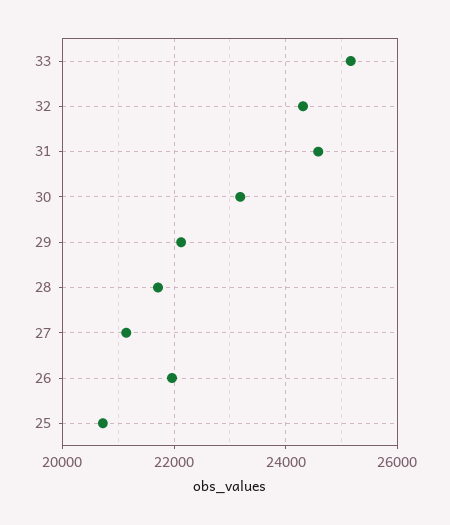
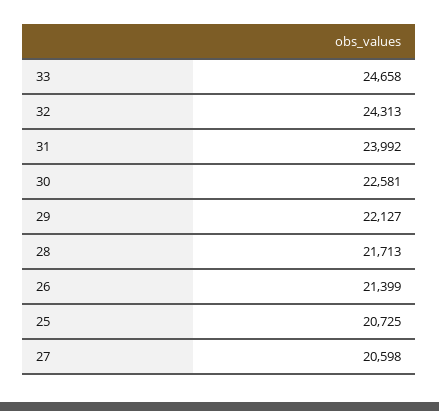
33: 25200 -> 24658
31: 24600 -> 23992
30: 23200 -> 22581
27: 21200 -> 20598
26: 22000 -> 21399

